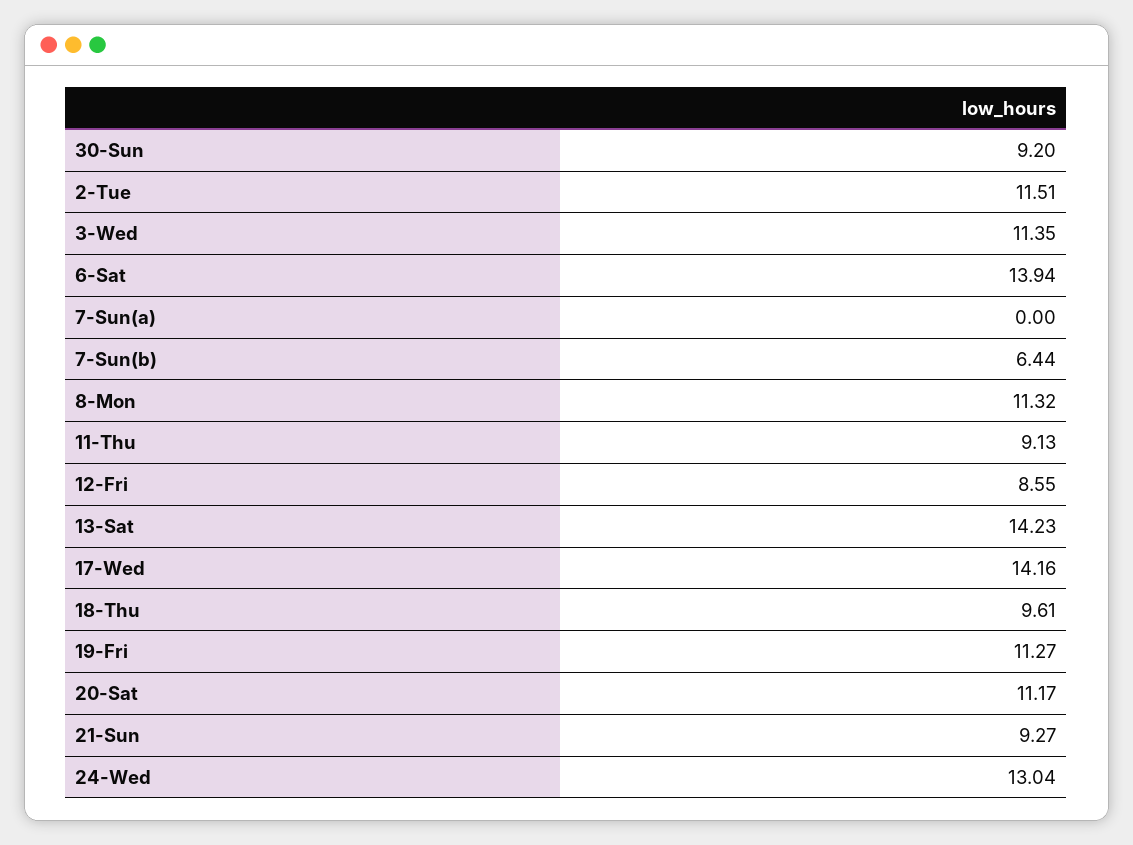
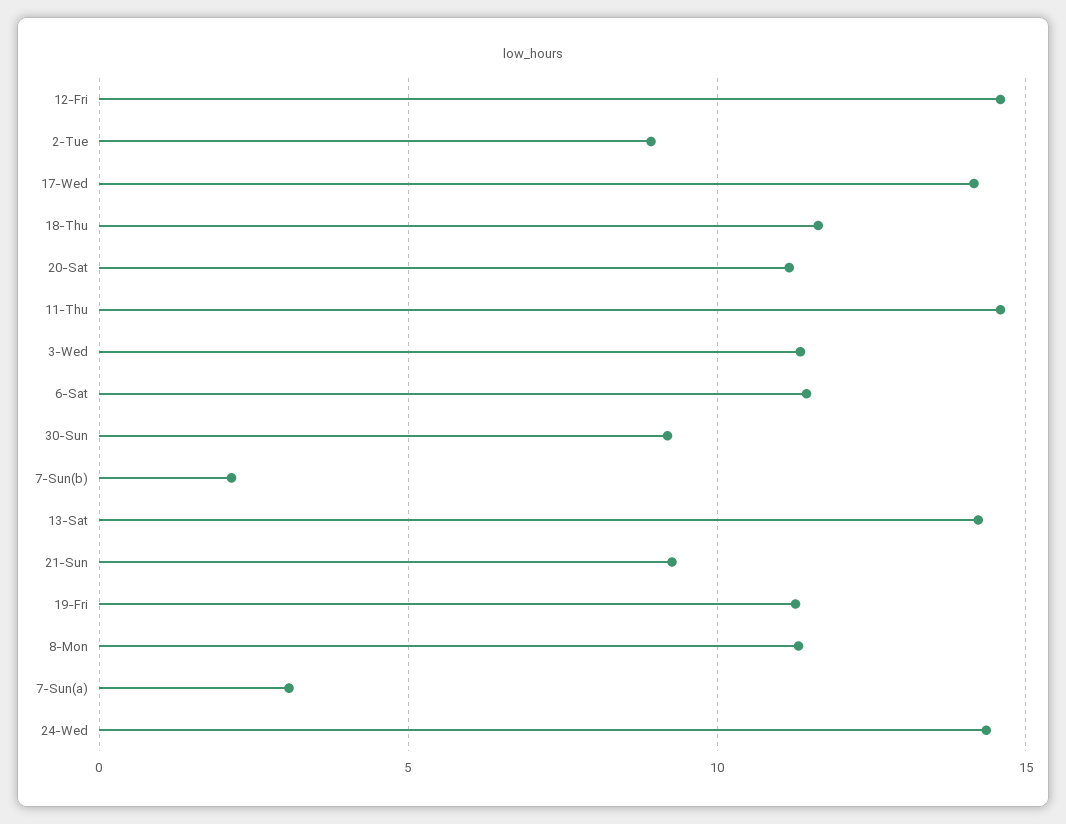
2-Tue: 11.51 -> 9
6-Sat: 13.94 -> 11.5
7-Sun(a): 0 -> 3
7-Sun(b): 6.44 -> 2
11-Thu: 9.13 -> 14.5
12-Fri: 8.55 -> 14.5
18-Thu: 9.61 -> 11.5
24-Wed: 13.04 -> 14.5

